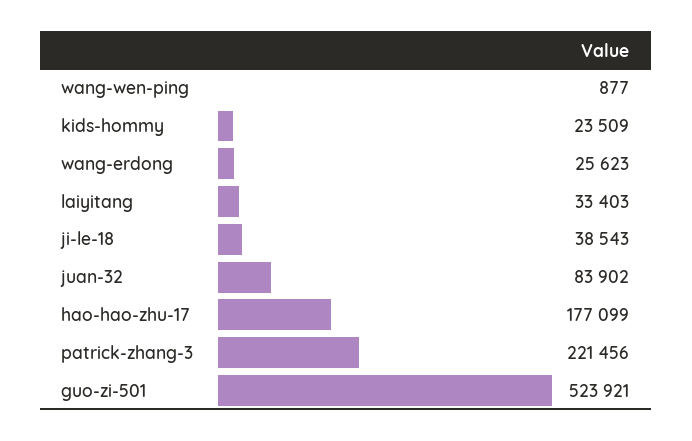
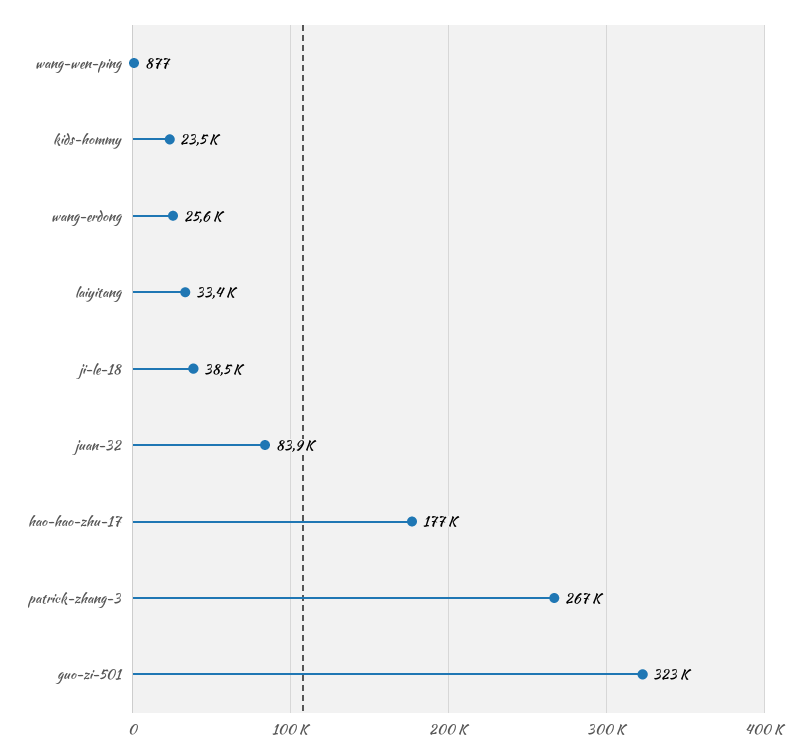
patrick-zhang-3: 221456 -> 267000
guo-zi-501: 523921 -> 323000

